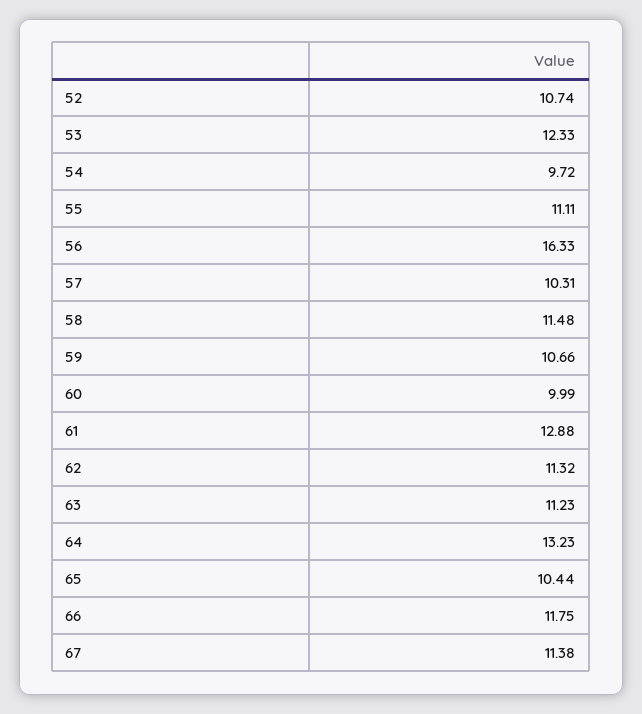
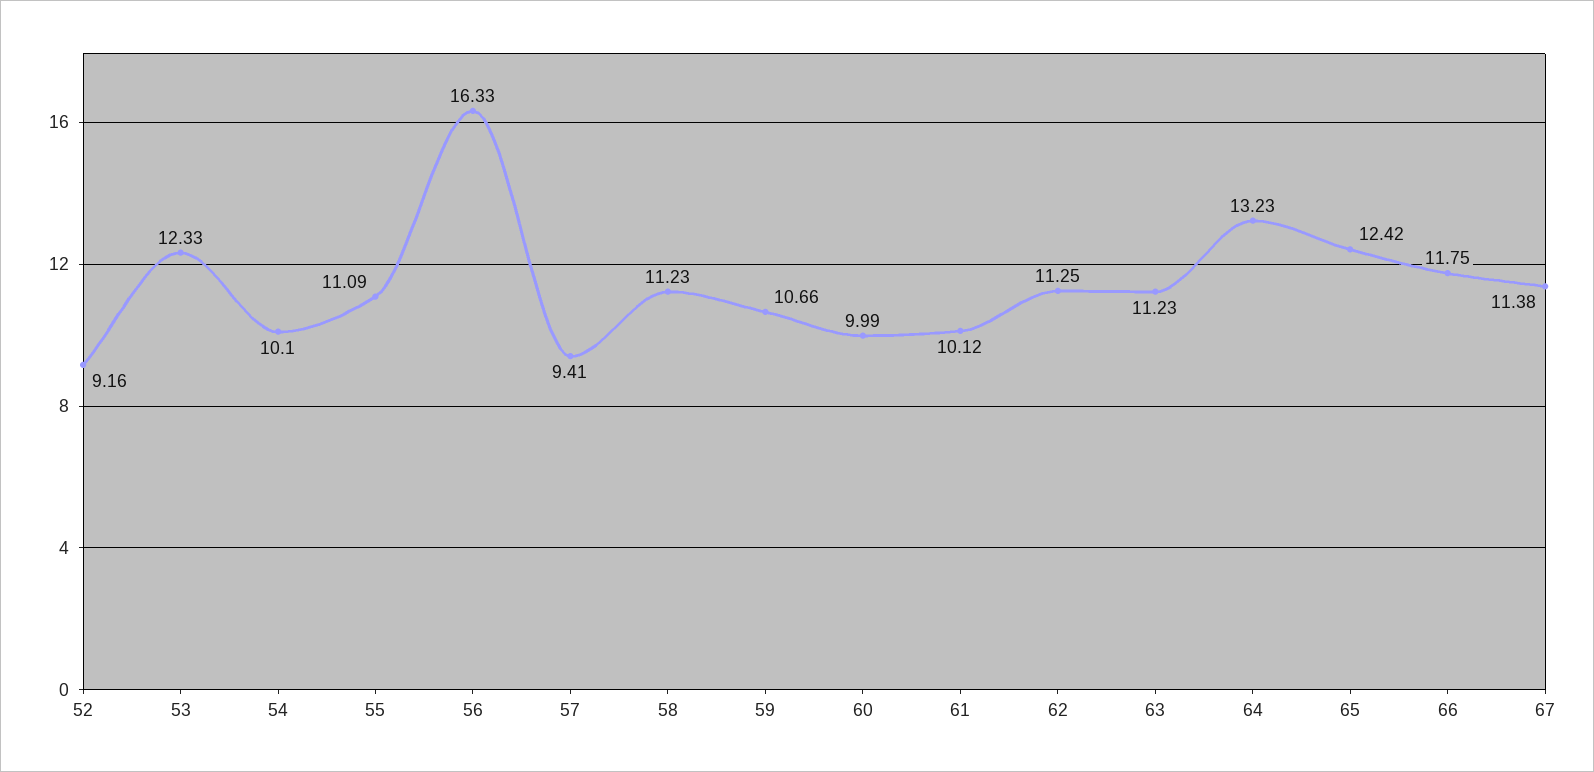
52: 10.74 -> 9.16
54: 9.72 -> 10.1
55: 11.11 -> 11.09
57: 10.31 -> 9.41
58: 11.48 -> 11.23
61: 12.88 -> 10.12
62: 11.32 -> 11.25
65: 10.44 -> 12.42

